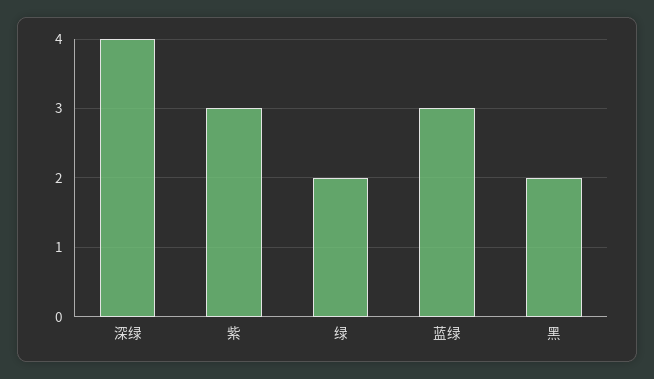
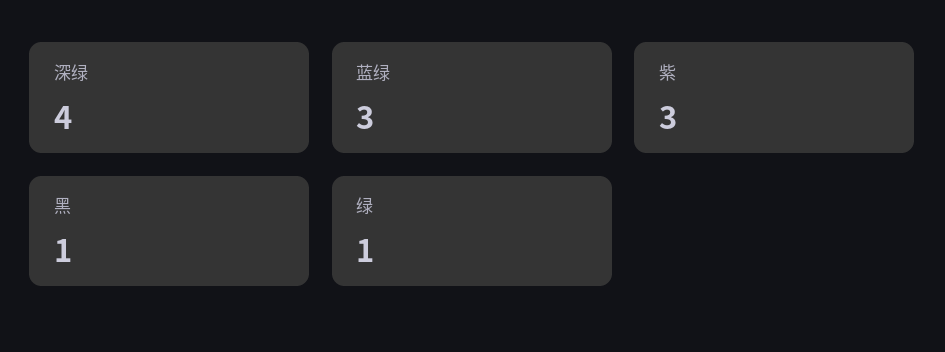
绿: 2 -> 1
黑: 2 -> 1

